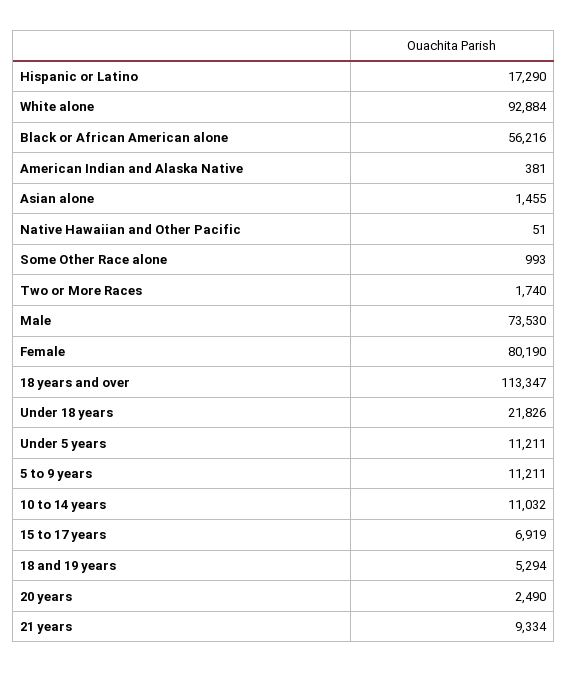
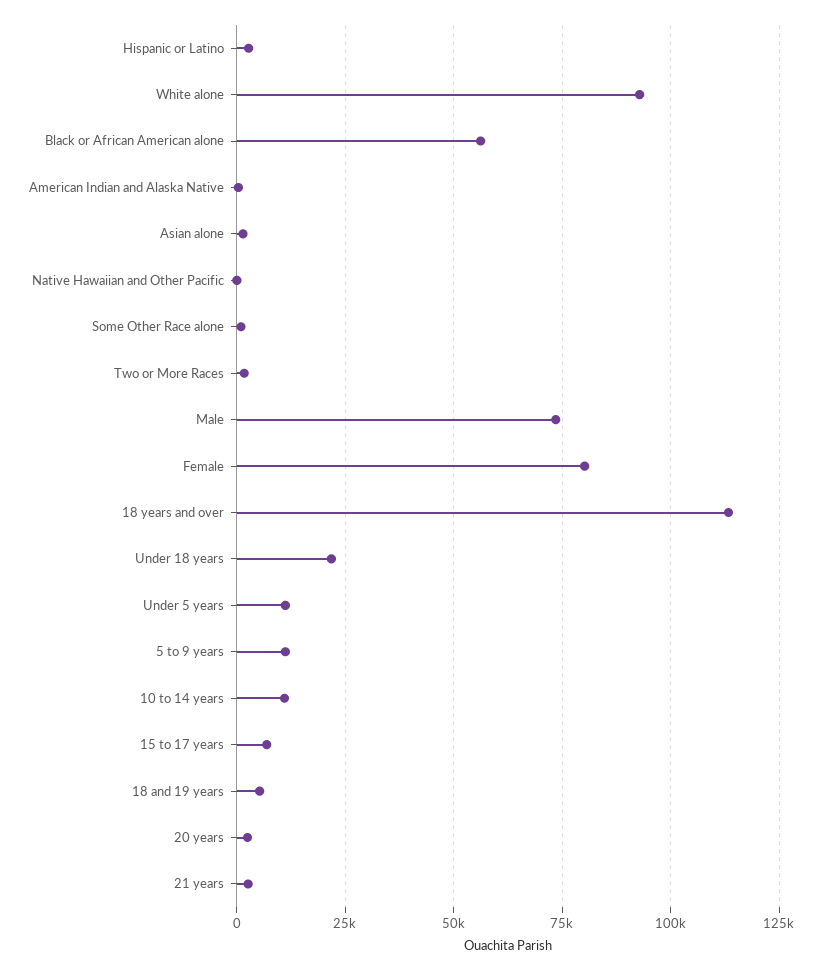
Hispanic or Latino: 17290 -> 2500
21 years: 9334 -> 2500

